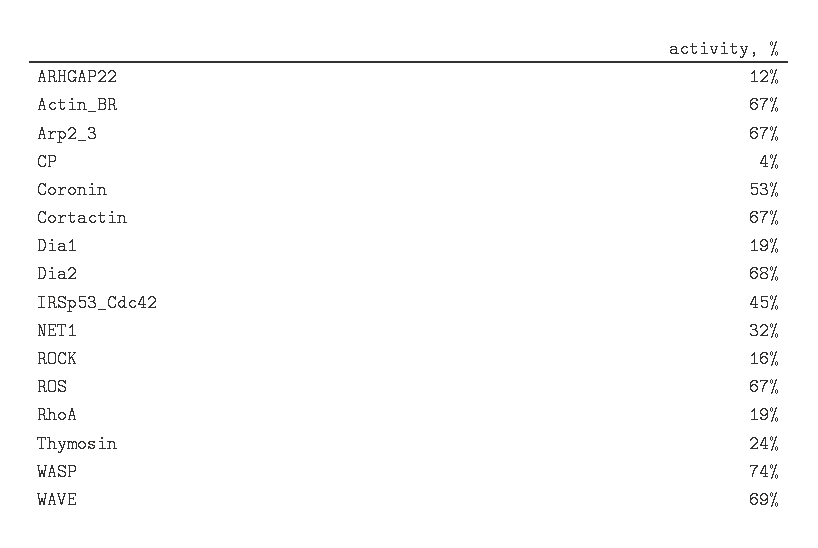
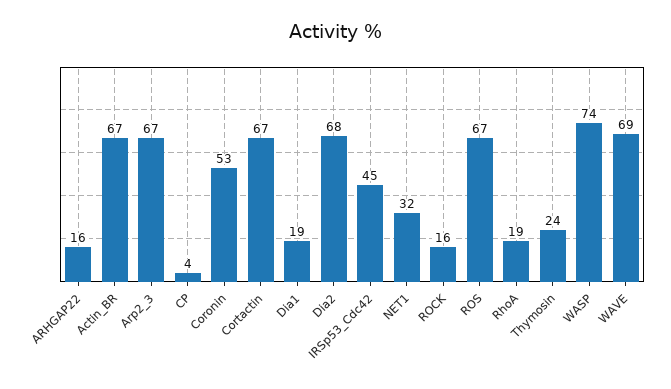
ARHGAP22: 12 -> 16

